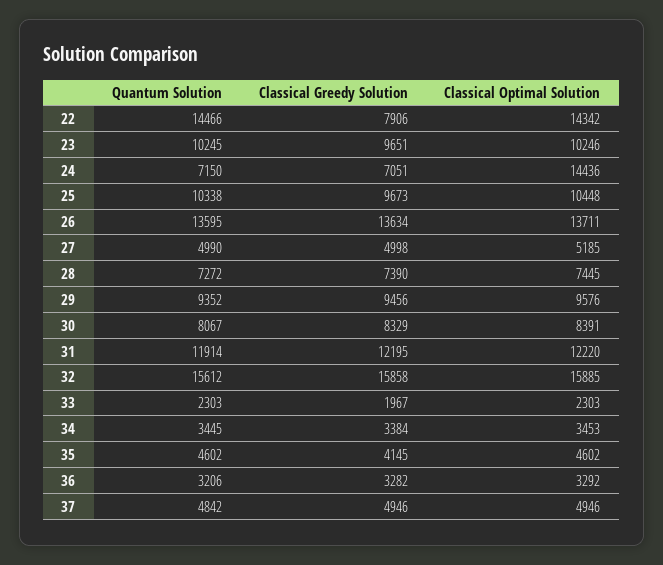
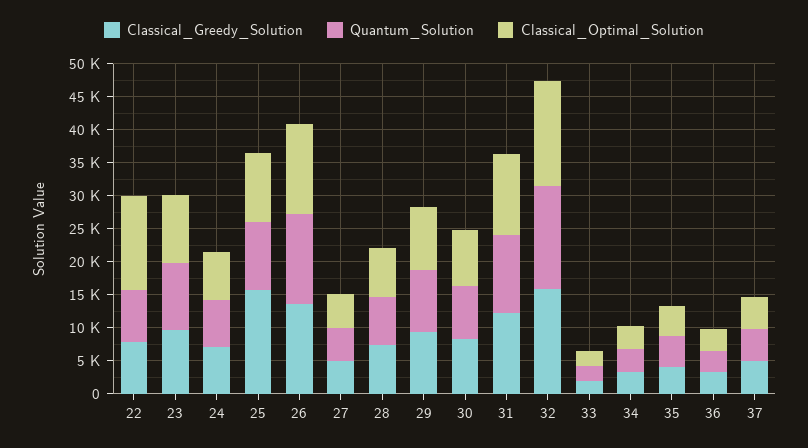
Quantum Solution, 22: 14466 -> 7500
Classical Optimal Solution, 24: 14436 -> 7500
Classical Greedy Solution, 25: 9673 -> 15000

